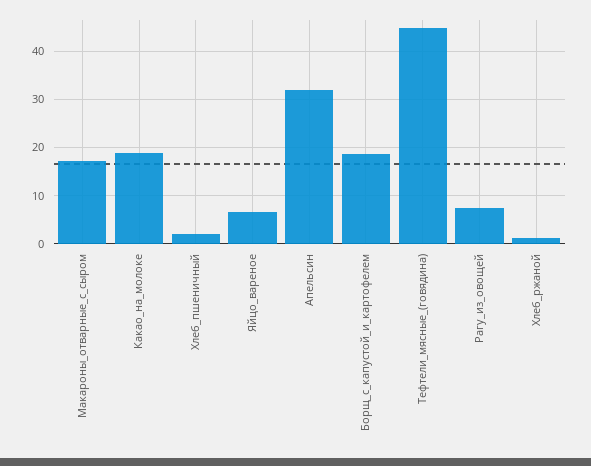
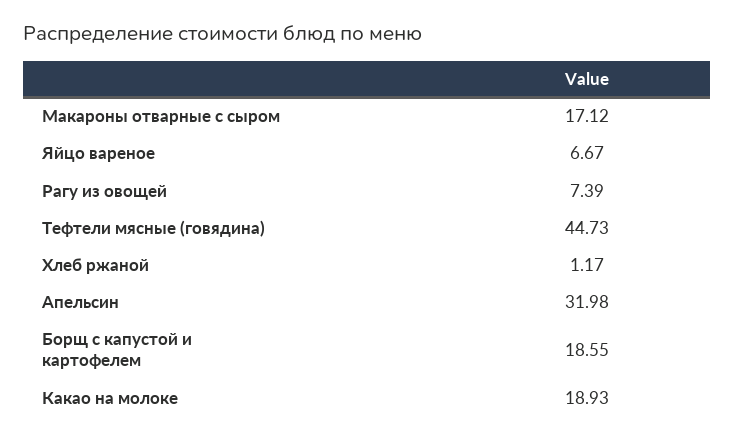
Хлеб_пшеничный: 2 -> none

